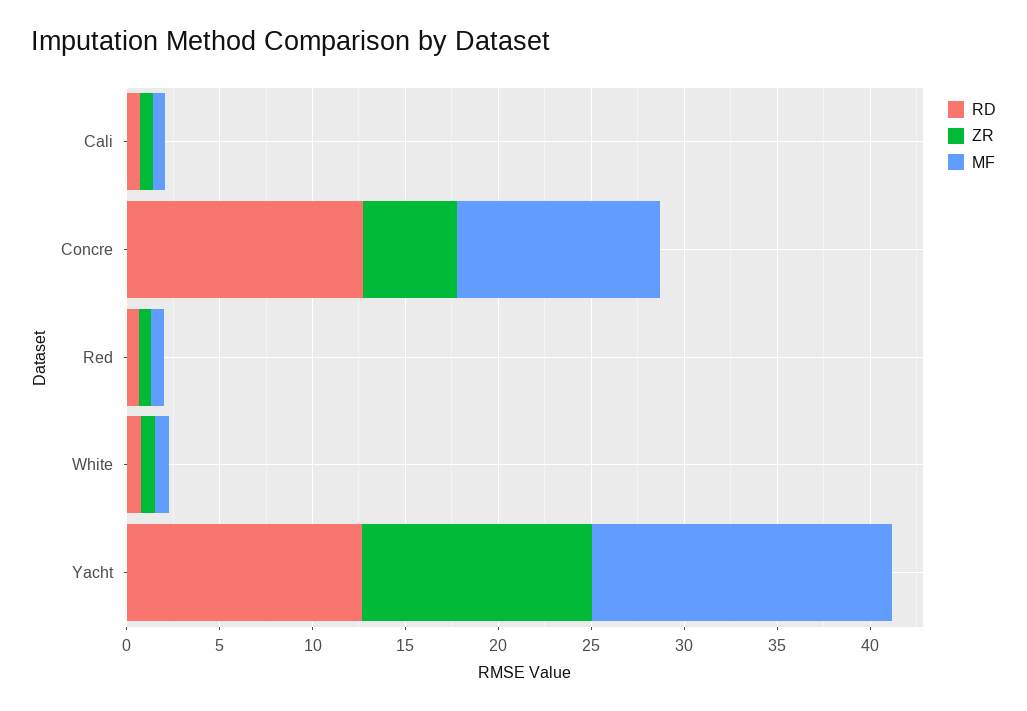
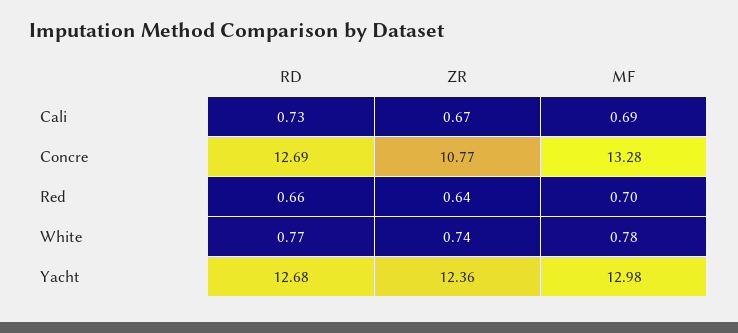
ZR, Concre: 5 -> 10.77
MF, Concre: 11 -> 13.28
MF, Yacht: 16 -> 12.98

